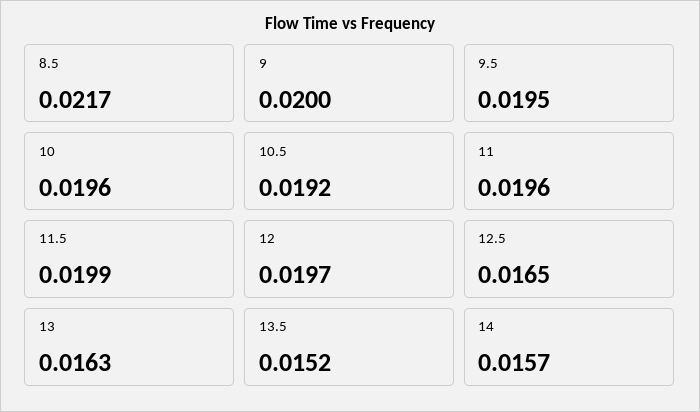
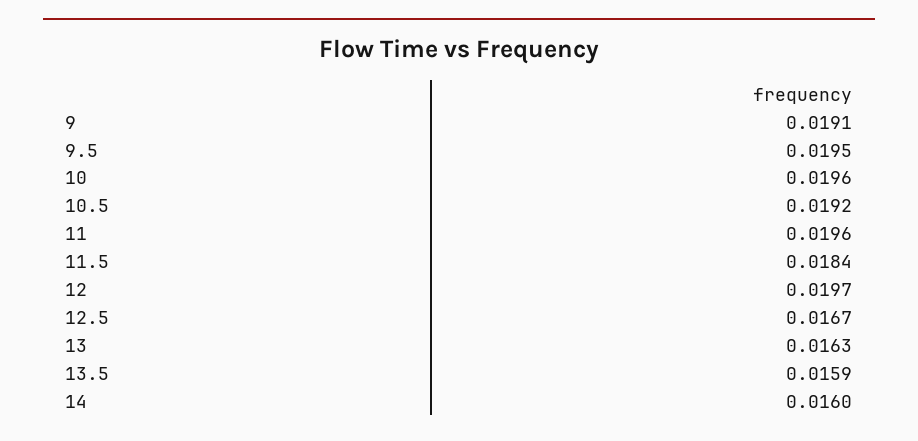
8.5: 0.0217 -> none
9: 0.02 -> 0.0191
11.5: 0.0199 -> 0.0184
12.5: 0.0165 -> 0.0167
13.5: 0.0152 -> 0.0159
14: 0.0157 -> 0.016

